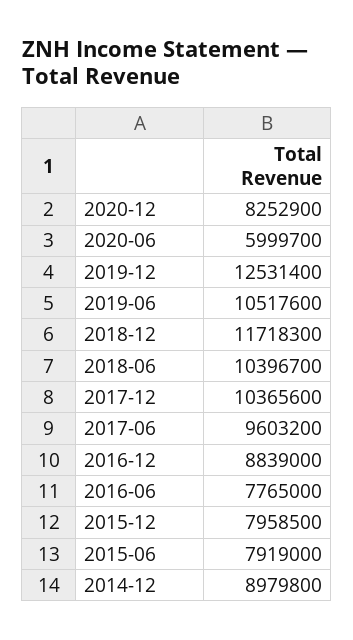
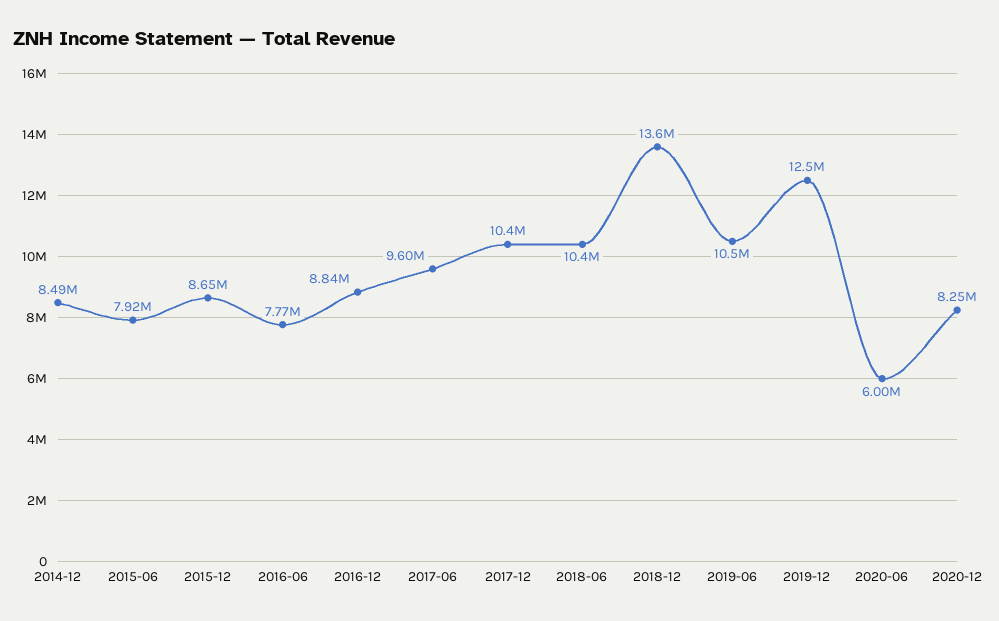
2018-12: 11718300 -> 13600000
2015-12: 7958500 -> 8650000
2014-12: 8979800 -> 8490000

